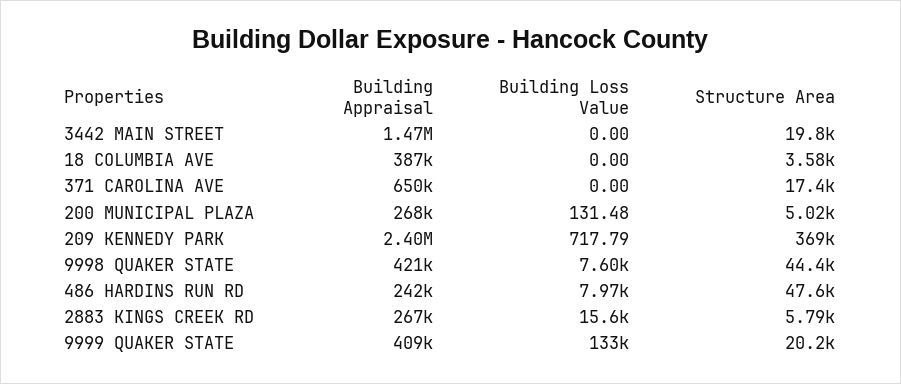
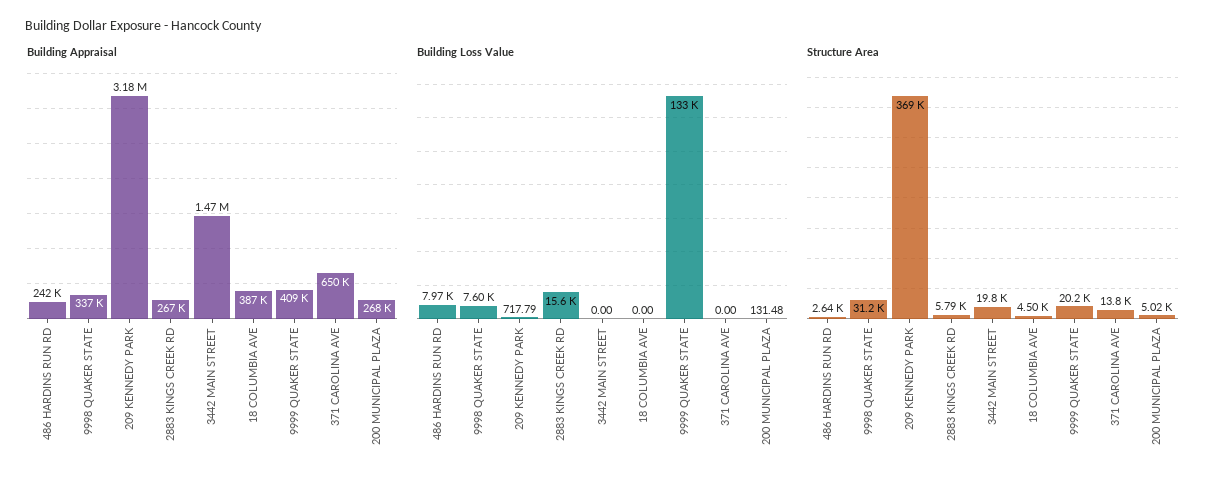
Structure Area, 18 COLUMBIA AVE: 3580 -> 4500
Structure Area, 371 CAROLINA AVE: 17400 -> 13800
Building Appraisal, 209 KENNEDY PARK: 2400000 -> 3180000
Building Appraisal, 9998 QUAKER STATE: 421000 -> 337000
Structure Area, 9998 QUAKER STATE: 44400 -> 31200
Structure Area, 486 HARDINS RUN RD: 47600 -> 2640

